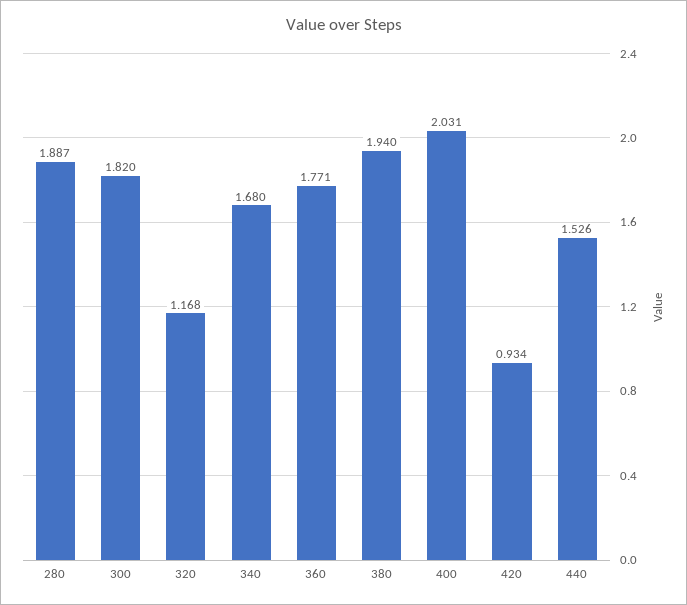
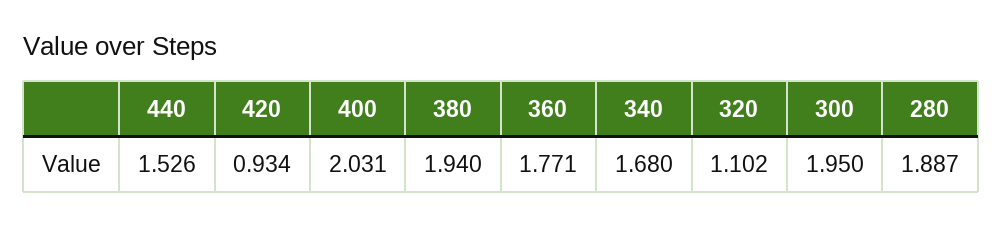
300: 1.82 -> 1.95
320: 1.168 -> 1.102

